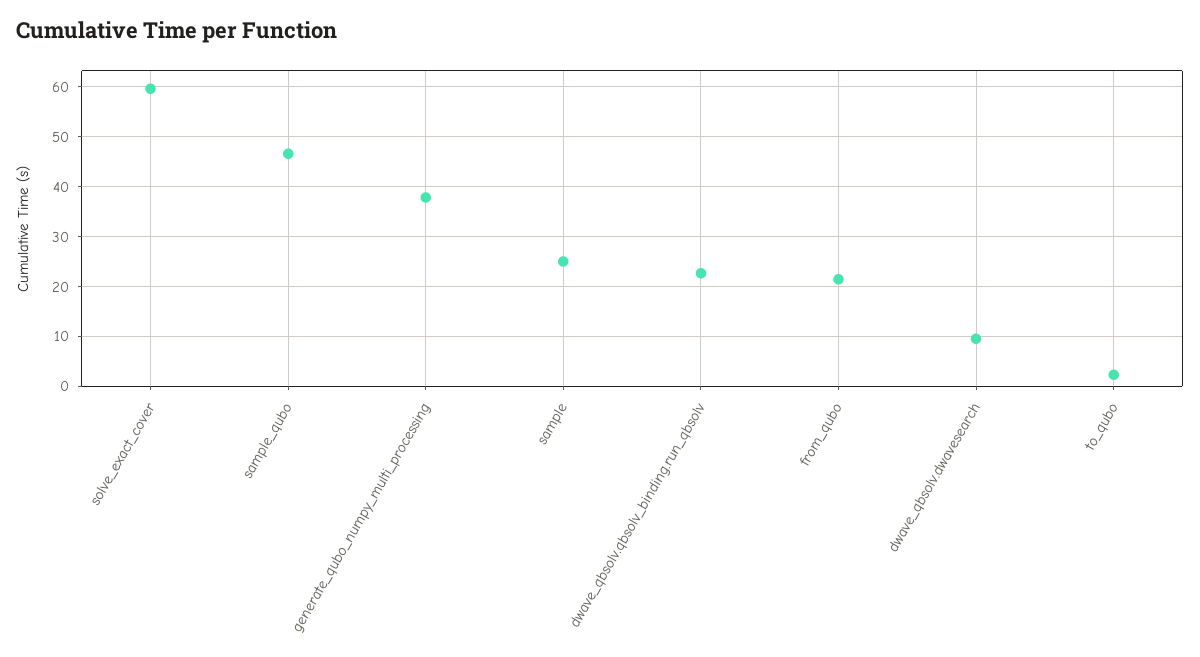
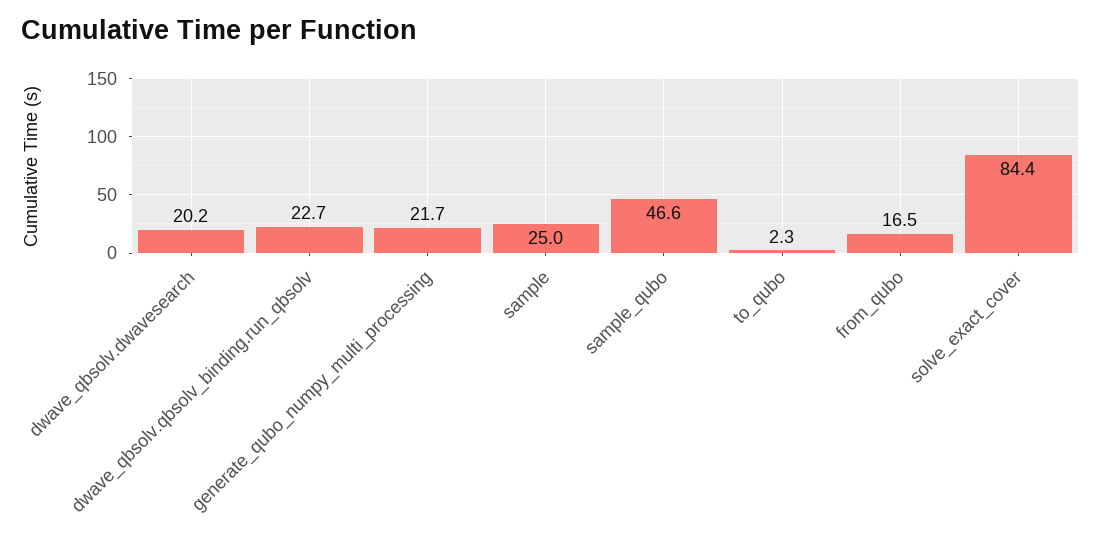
solve_exact_cover: 60 -> 84.4
generate_qubo_numpy_multi_processing: 38 -> 21.7
from_qubo: 22 -> 16.5
dwave_qbsolv.dwavesearch: 10 -> 20.2

